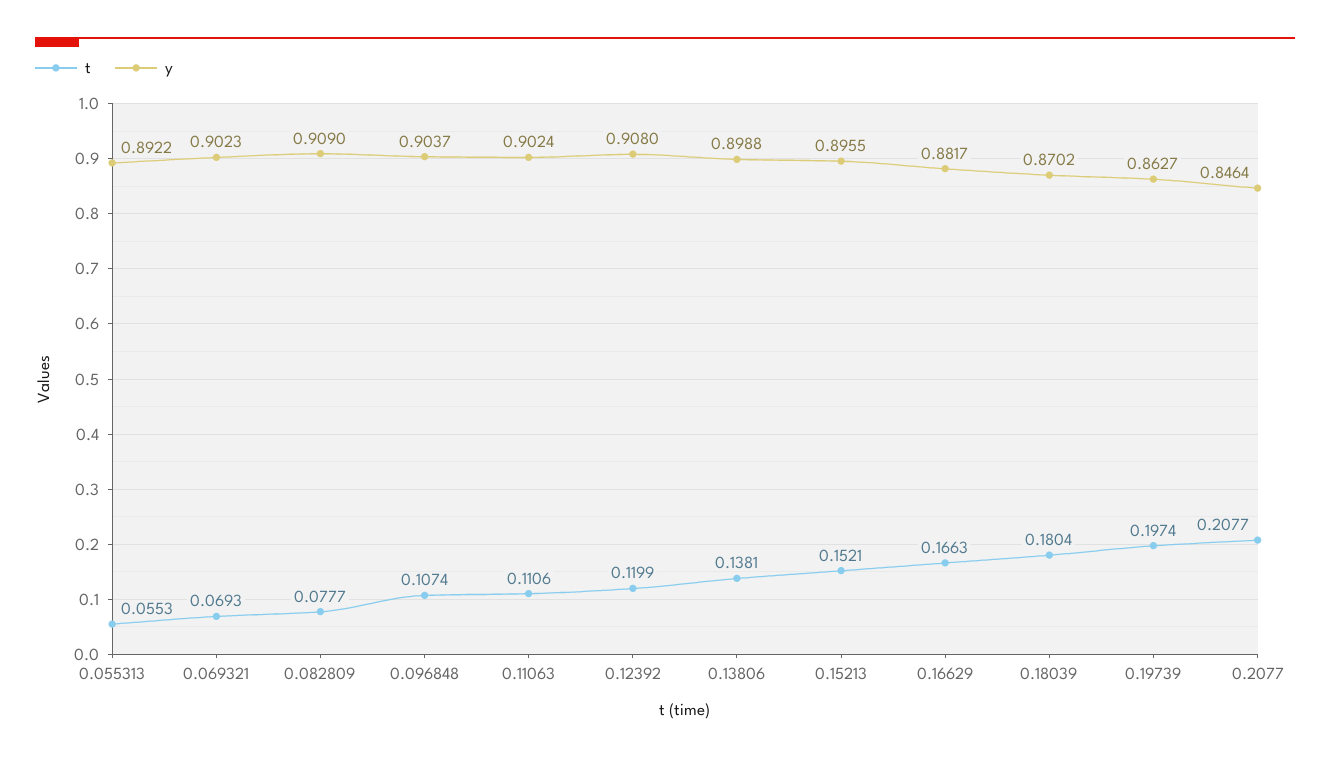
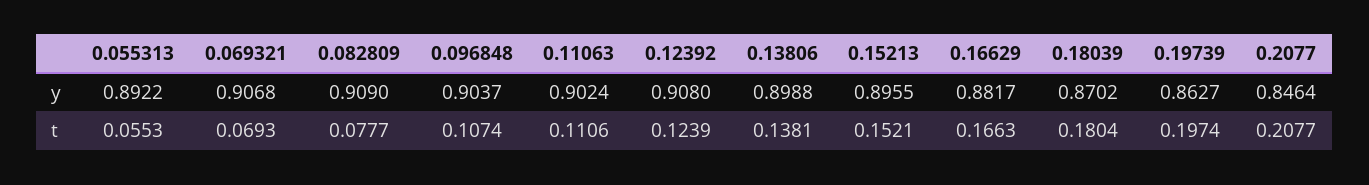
y, 0.069321: 0.9023 -> 0.9068
t, 0.12392: 0.1199 -> 0.1239

